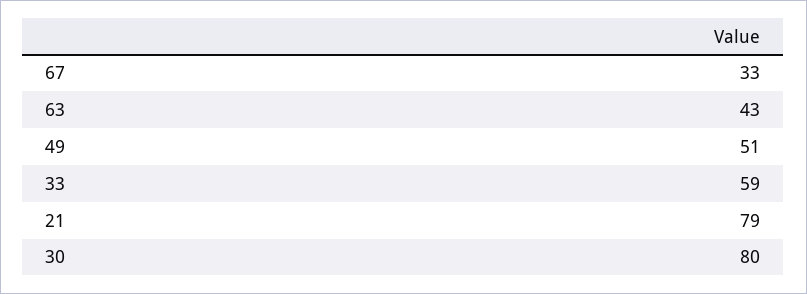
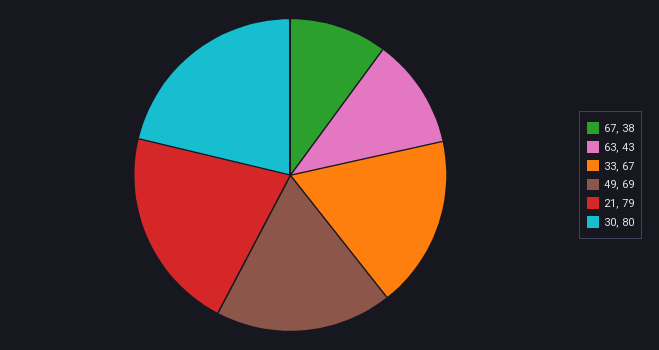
67: 33 -> 38
49: 51 -> 69
33: 59 -> 67

